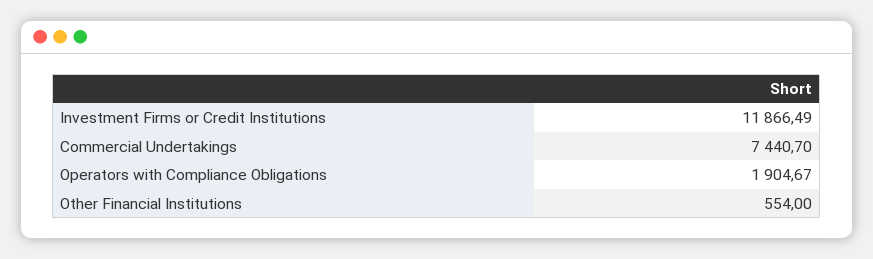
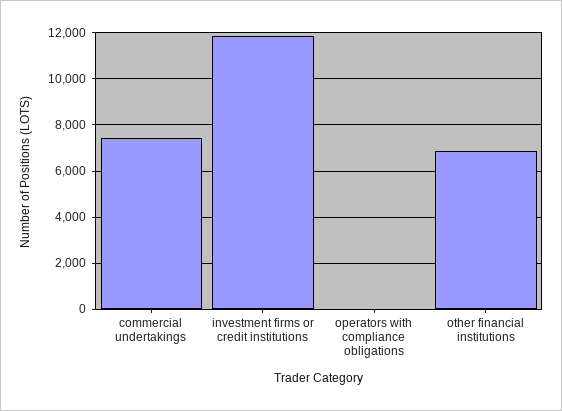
Operators with Compliance Obligations: 1904.67 -> 0
Other Financial Institutions: 554 -> 7000

